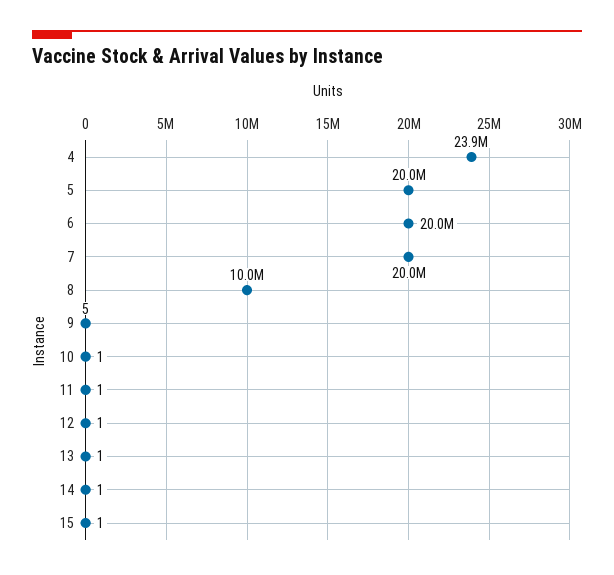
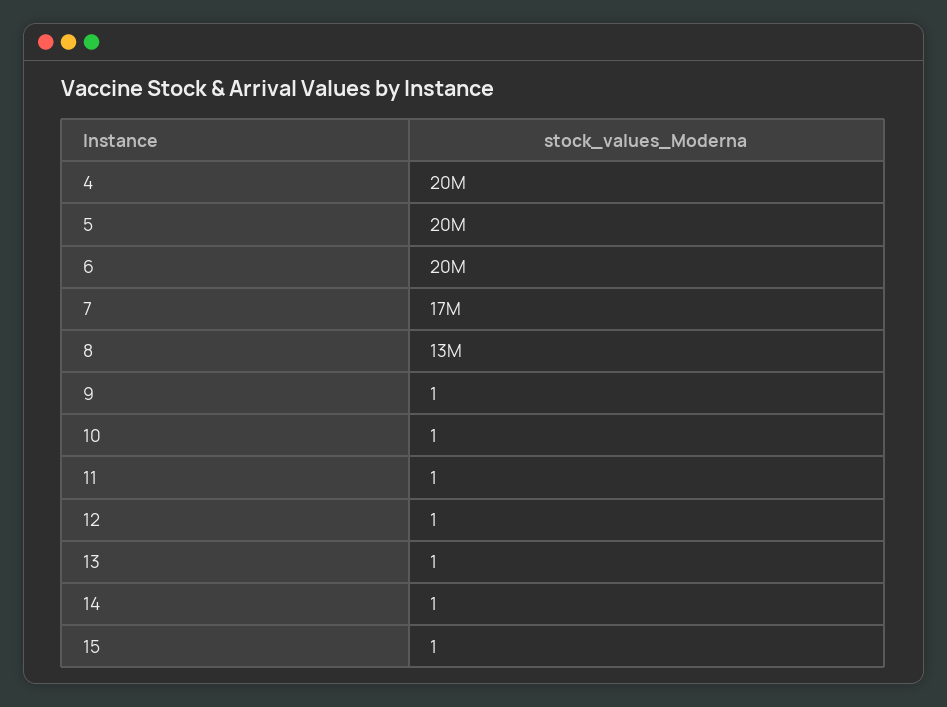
4: 23900000 -> 20000000
7: 20000000 -> 17000000
8: 10000000 -> 13000000
9: 5 -> 1

